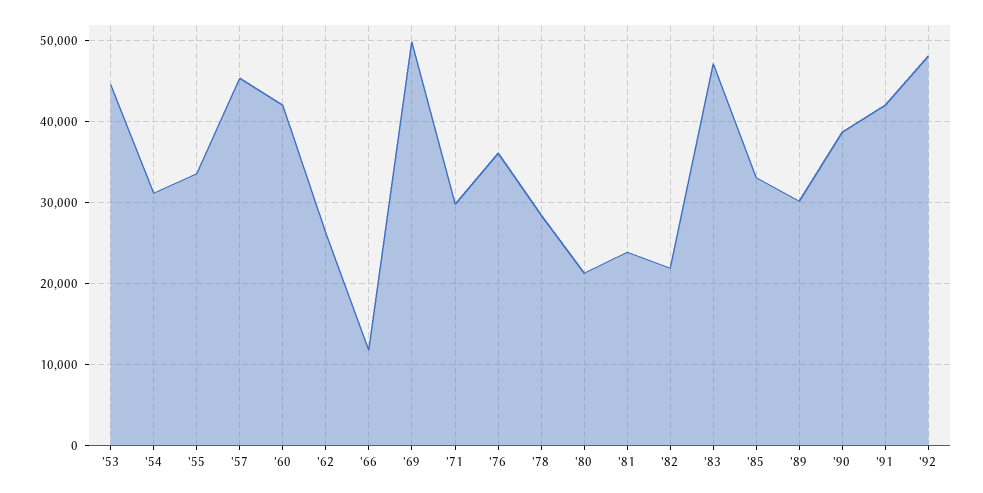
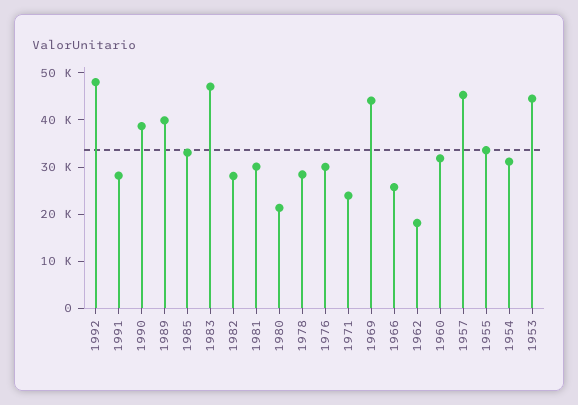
'60: 42000 -> 32000
'62: 26000 -> 18000
'66: 12000 -> 26000
'69: 50000 -> 44000
'71: 30000 -> 24000
'76: 36000 -> 30000
'81: 24000 -> 30000
'82: 22000 -> 28000
'89: 30000 -> 40000
'91: 42000 -> 28000

